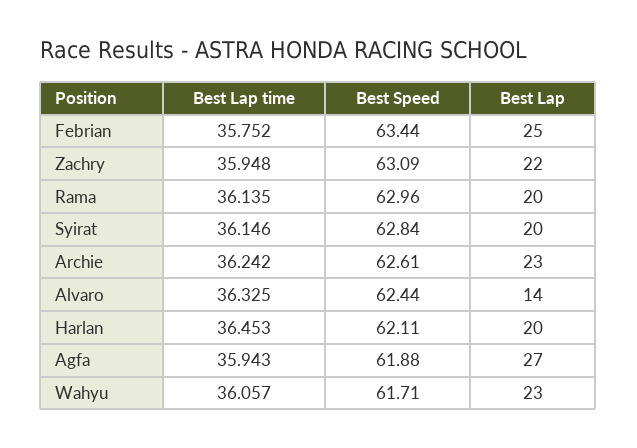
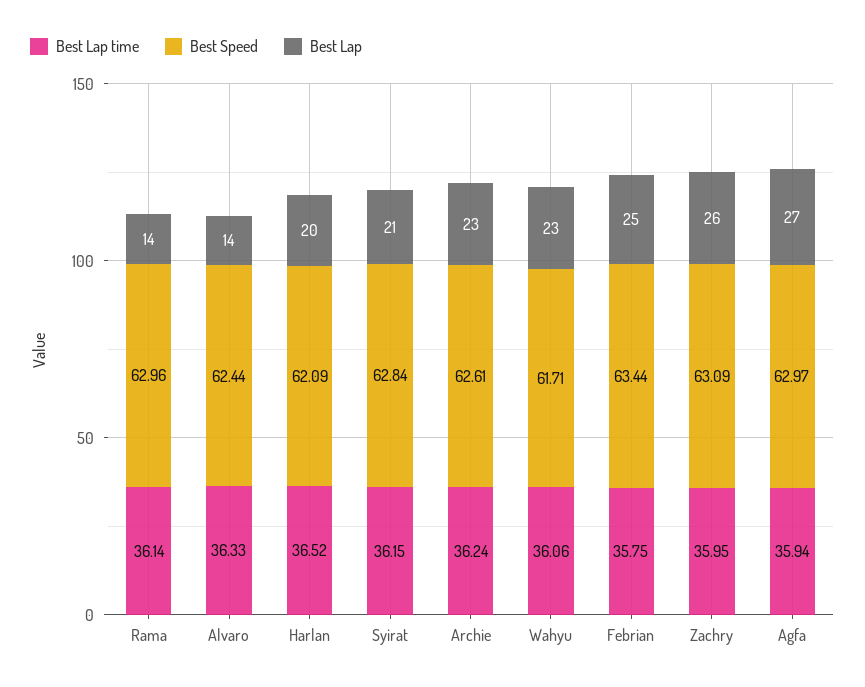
Best Lap, Zachry: 22 -> 26
Best Lap, Rama: 20 -> 14
Best Lap, Syirat: 20 -> 21
Best Lap time, Harlan: 36.453 -> 36.52
Best Speed, Harlan: 62.11 -> 62.09
Best Speed, Agfa: 61.88 -> 62.97

